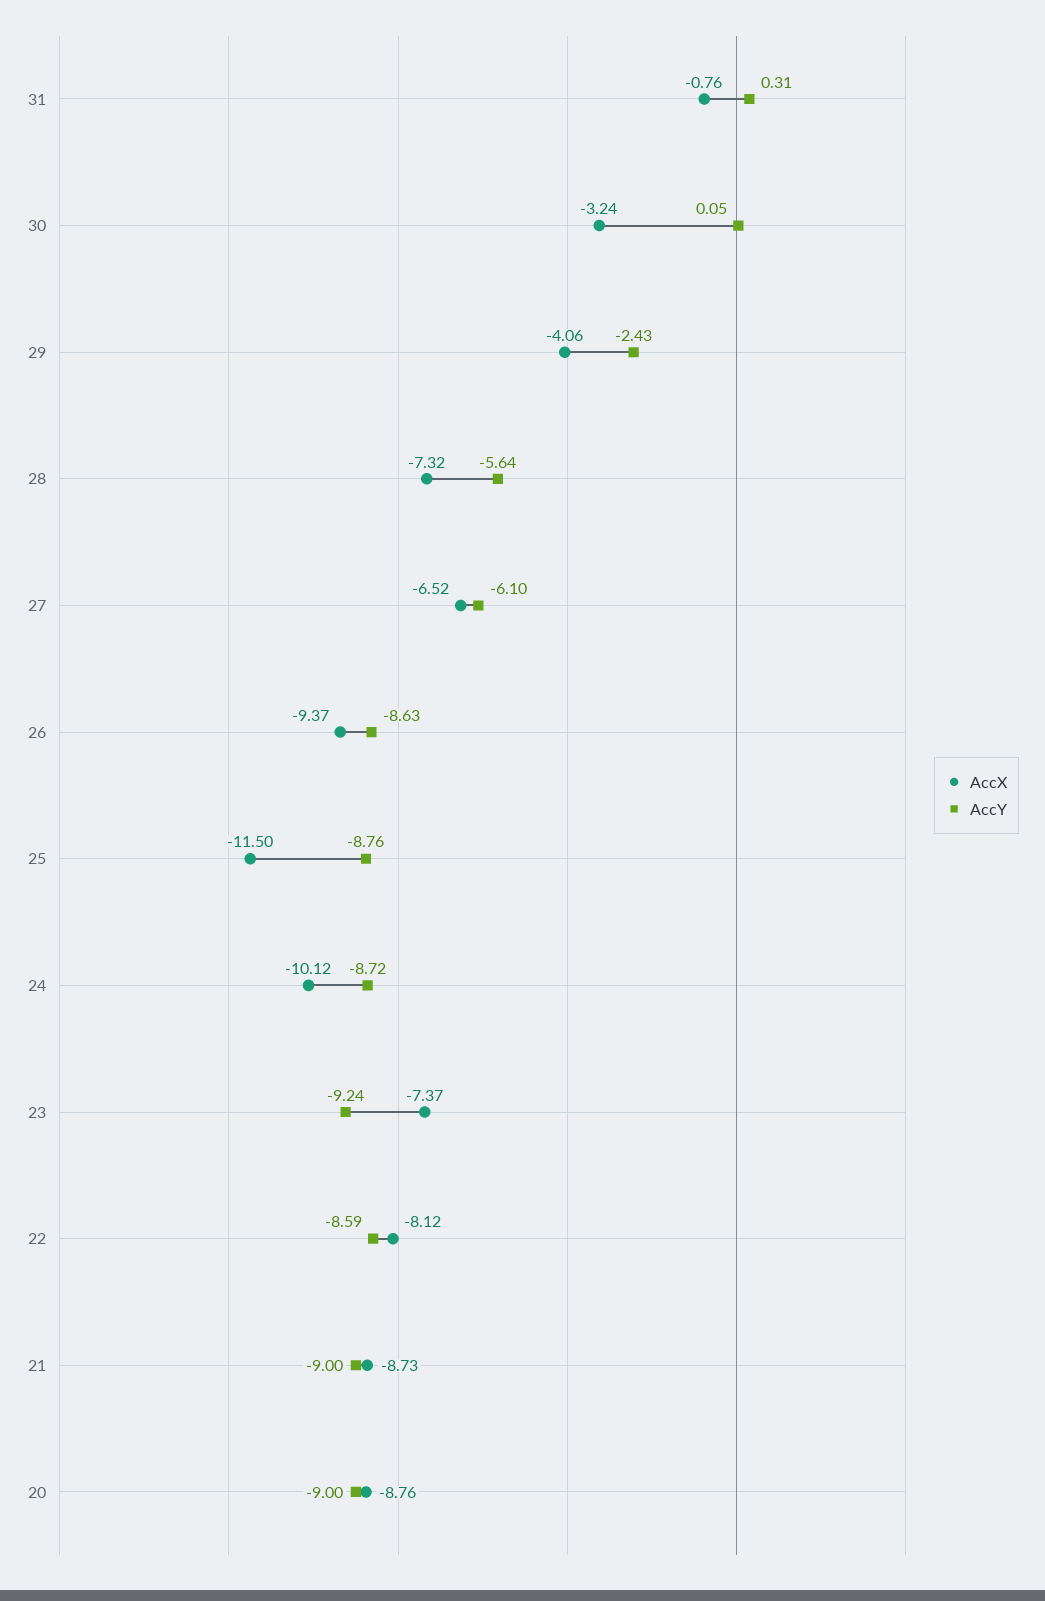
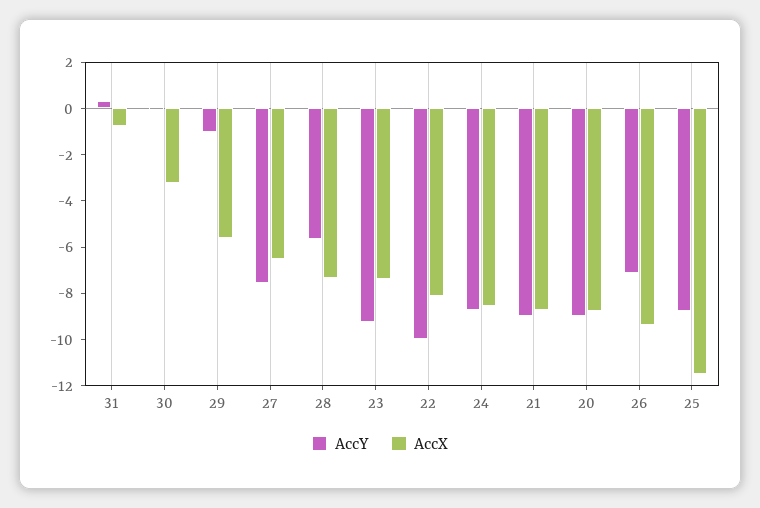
AccX, 29: -4.06 -> -5.5
AccY, 29: -2.43 -> -1
AccY, 27: -6.1 -> -7.5
AccY, 26: -8.63 -> -7
AccX, 24: -10.12 -> -8.5
AccY, 22: -8.59 -> -10

